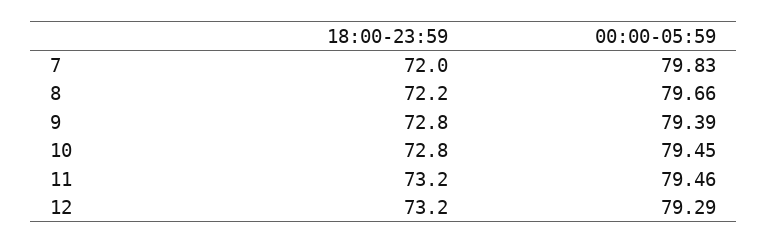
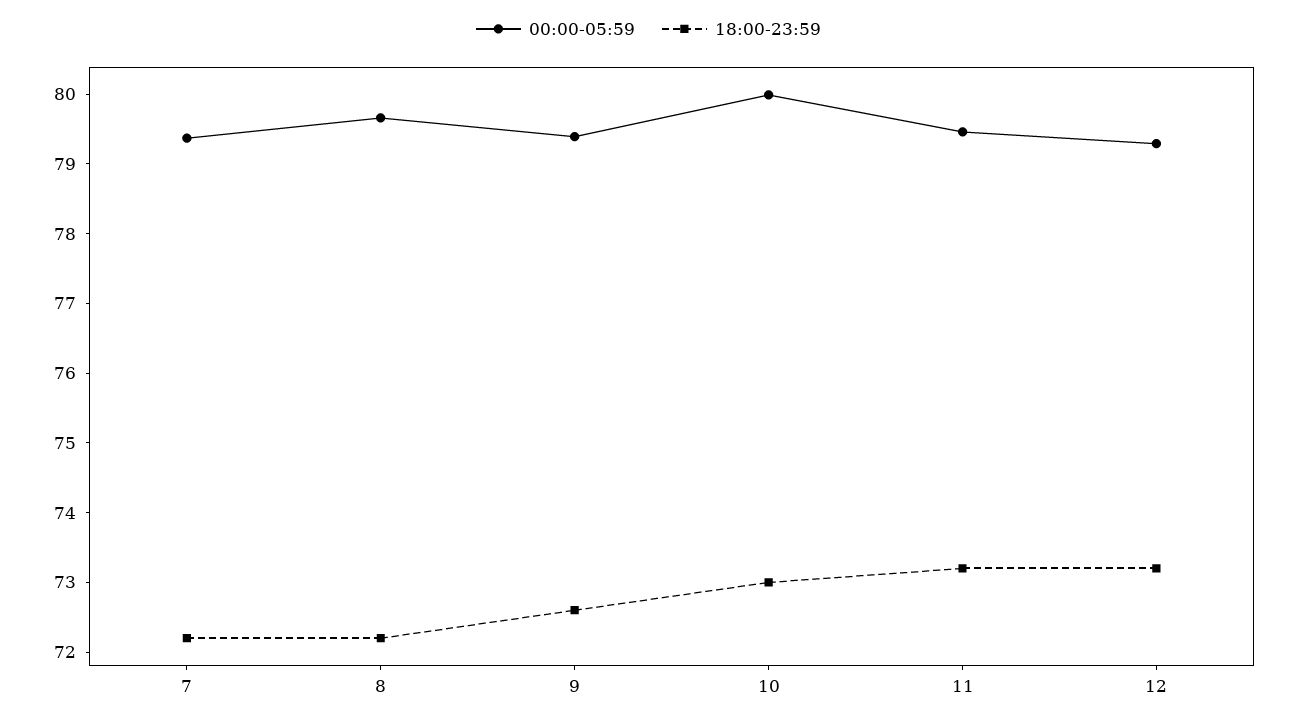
18:00-23:59, 7: 72 -> 72.2
00:00-05:59, 7: 79.83 -> 79.4
18:00-23:59, 9: 72.8 -> 72.6
18:00-23:59, 10: 72.8 -> 73
00:00-05:59, 10: 79.45 -> 80

